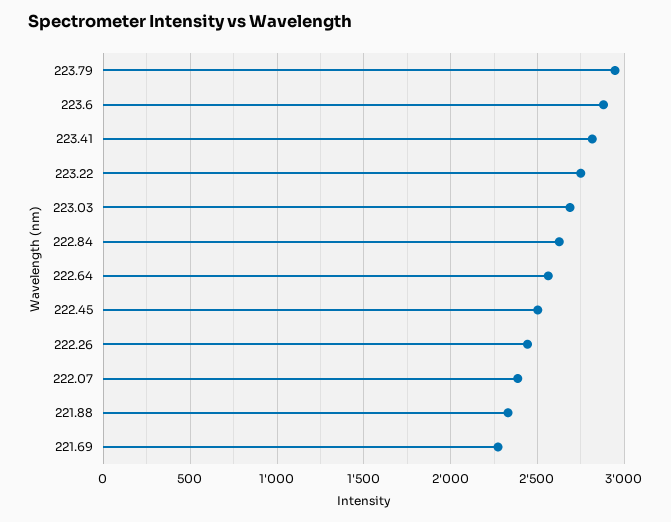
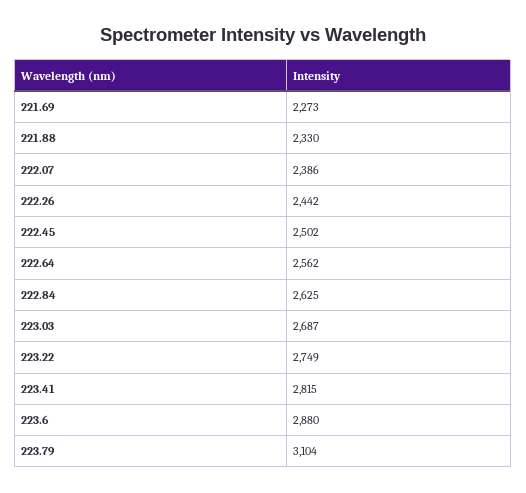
223.79: 2950 -> 3104

